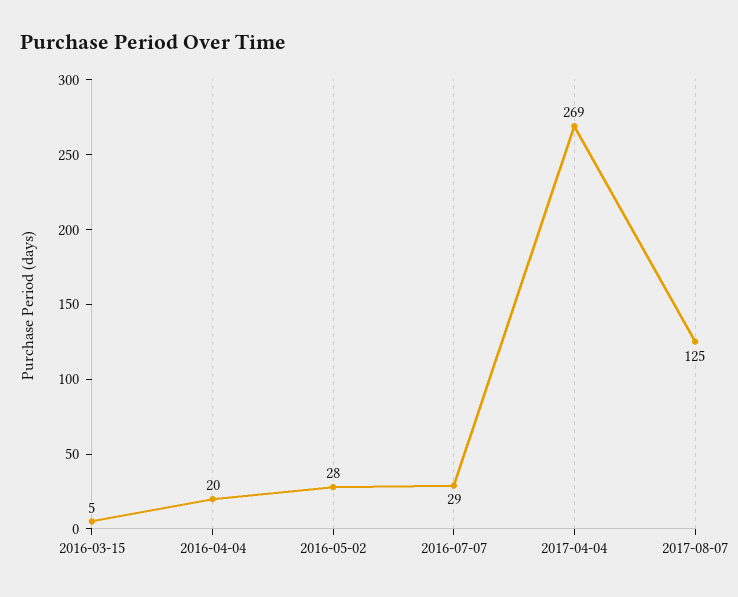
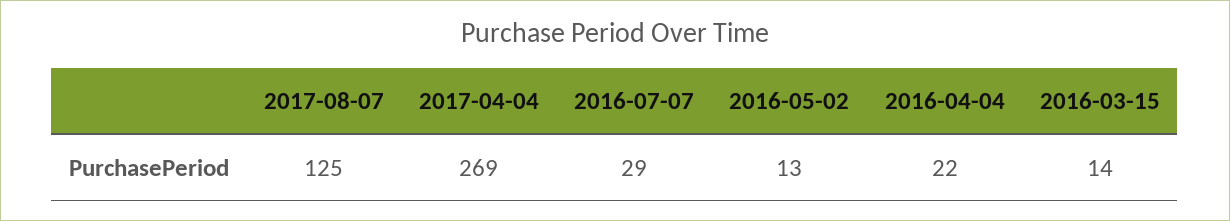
2016-03-15: 5 -> 14
2016-04-04: 20 -> 22
2016-05-02: 28 -> 13

